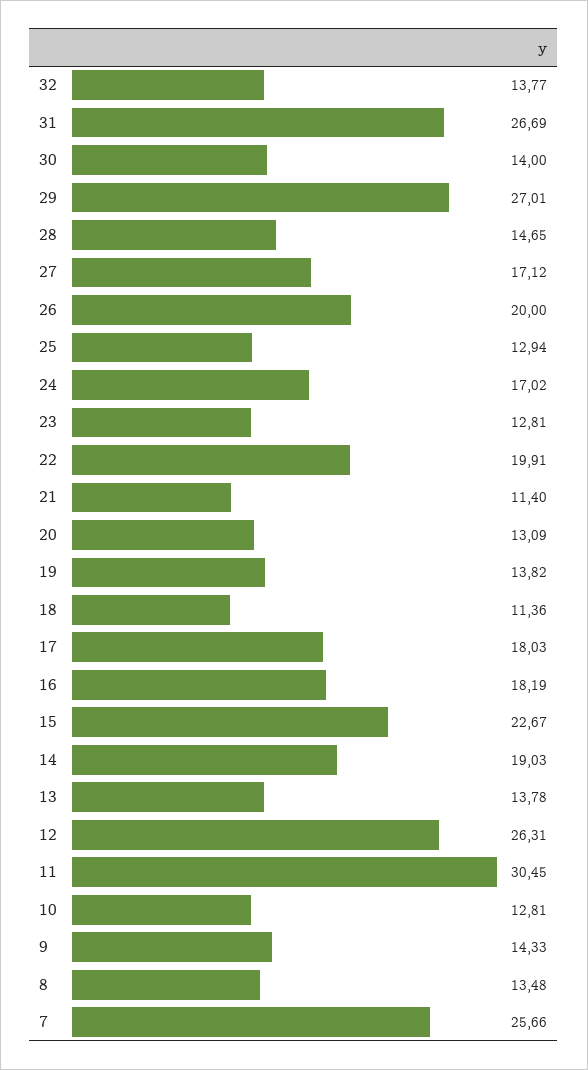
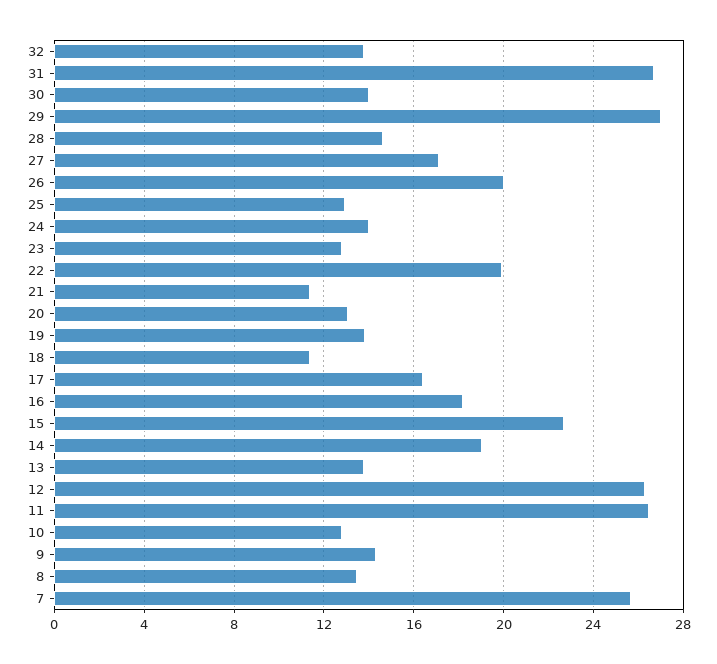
24: 17.02 -> 14
17: 18.03 -> 16.5
11: 30.45 -> 26.5

